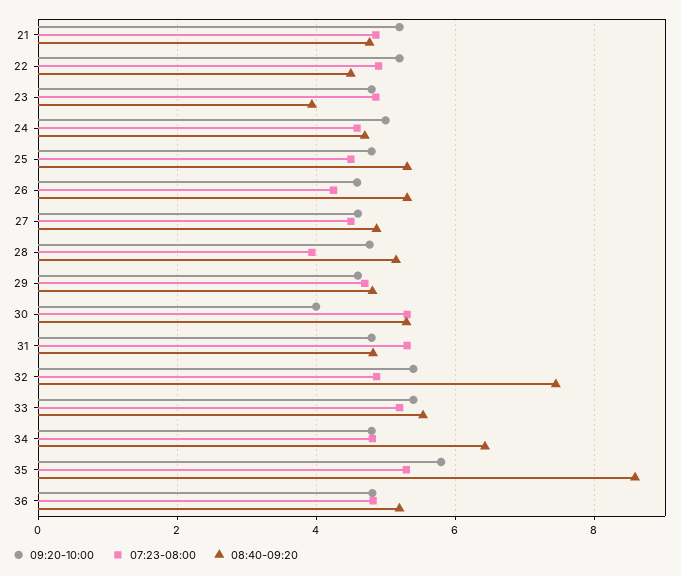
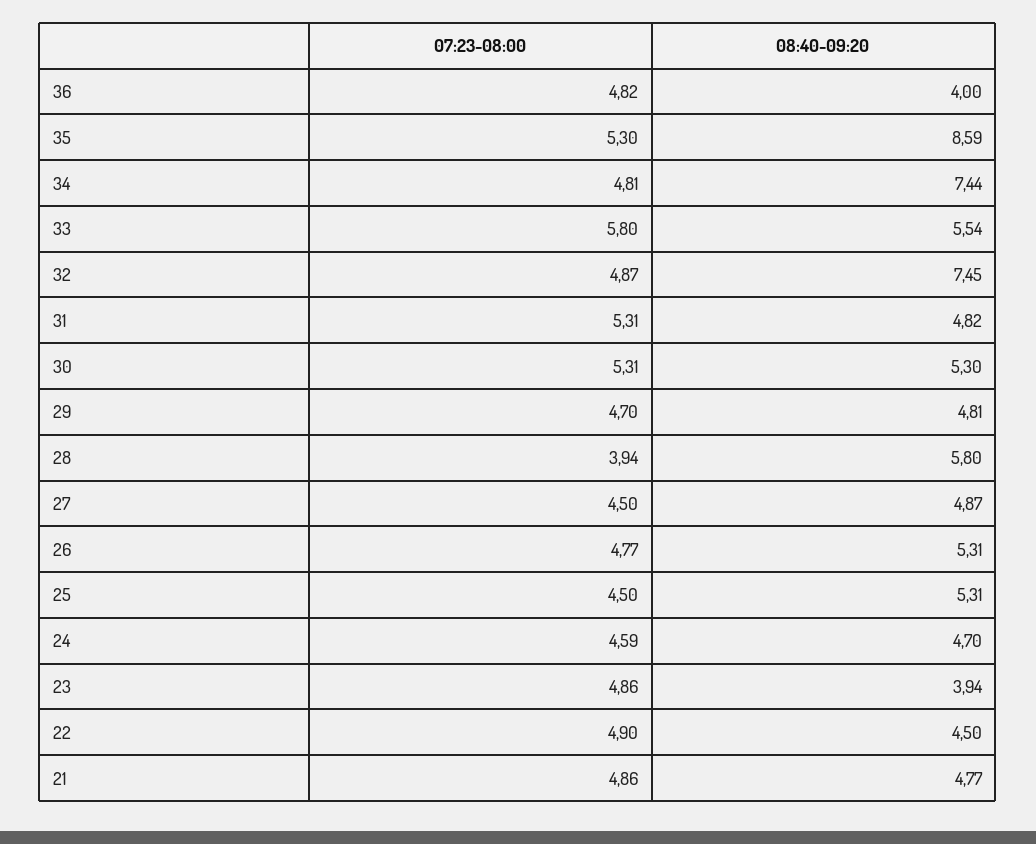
09:20-10:00, 21: 5.2 -> none
09:20-10:00, 22: 5.2 -> none
09:20-10:00, 23: 4.8 -> none
09:20-10:00, 24: 5 -> none
09:20-10:00, 25: 4.8 -> none
09:20-10:00, 26: 4.6 -> none
07:23-08:00, 26: 4.2 -> 4.77
09:20-10:00, 27: 4.6 -> none
09:20-10:00, 28: 4.8 -> none
08:40-09:20, 28: 5.2 -> 5.8
09:20-10:00, 29: 4.6 -> none
09:20-10:00, 30: 4 -> none
09:20-10:00, 31: 4.8 -> none
09:20-10:00, 32: 5.4 -> none
09:20-10:00, 33: 5.4 -> none
07:23-08:00, 33: 5.2 -> 5.8
09:20-10:00, 34: 4.8 -> none
08:40-09:20, 34: 6.4 -> 7.44
09:20-10:00, 35: 5.8 -> none
09:20-10:00, 36: 4.8 -> none
08:40-09:20, 36: 5.2 -> 4

